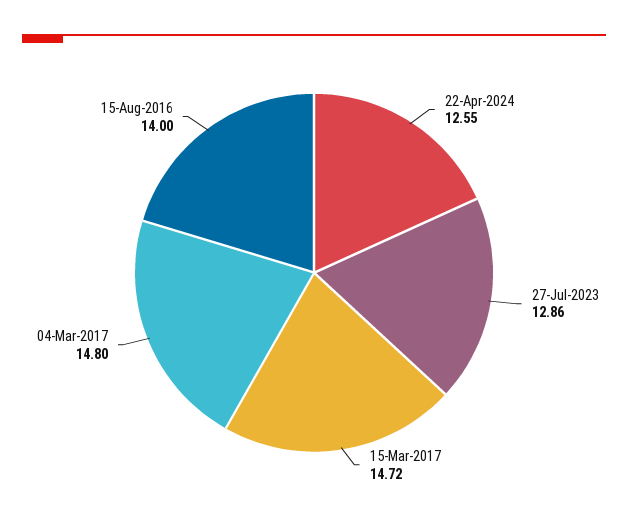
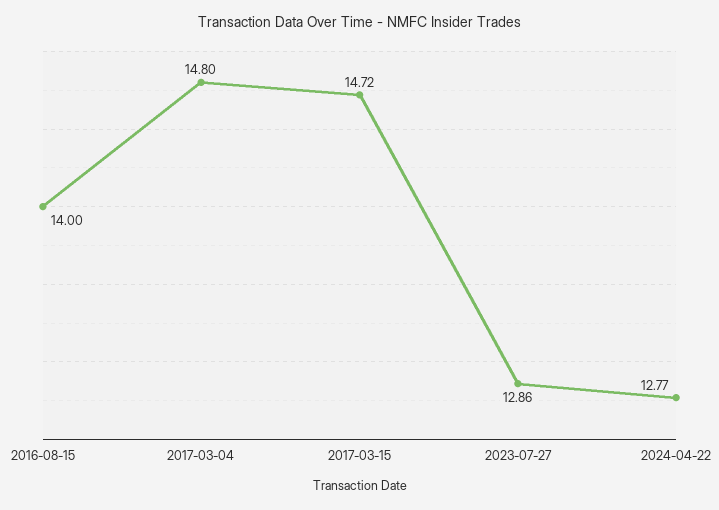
22-Apr-2024: 12.55 -> 12.77

